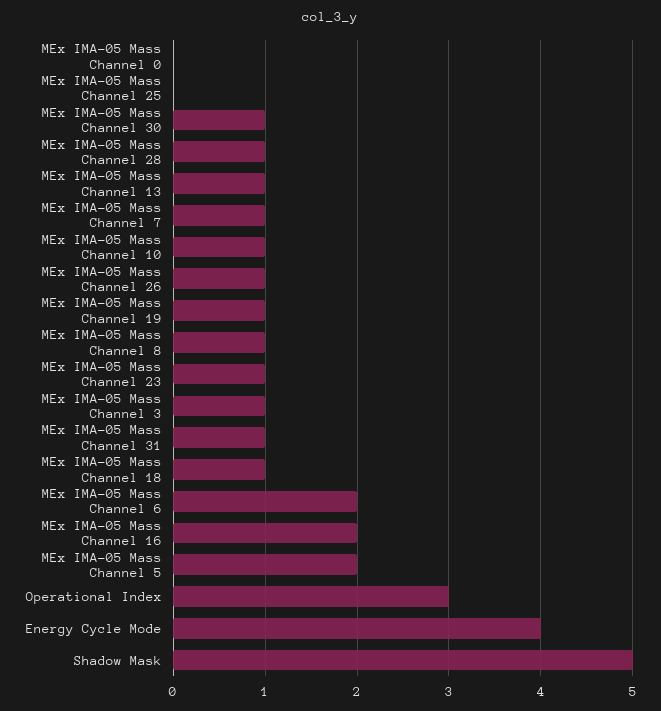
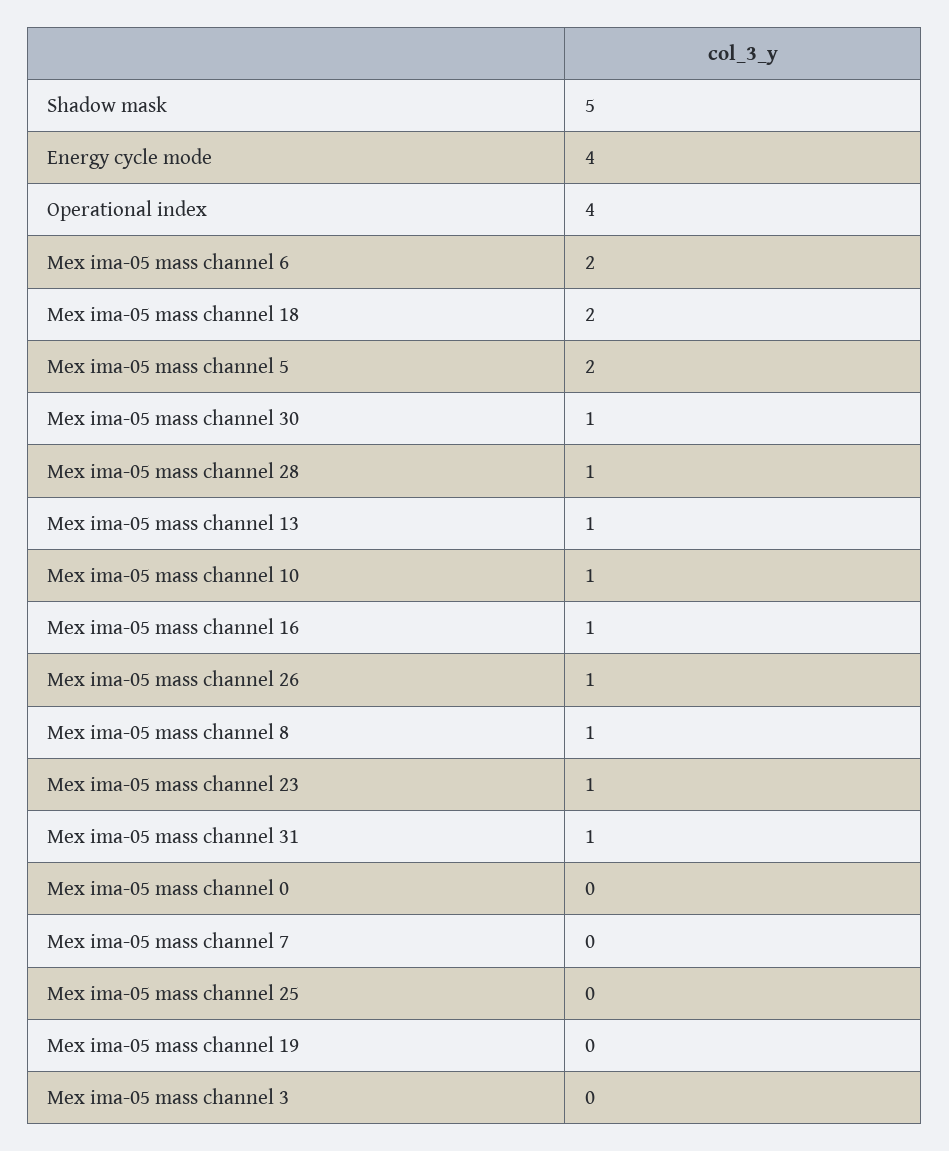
MEx IMA-05 Mass Channel 7: 1 -> 0
MEx IMA-05 Mass Channel 19: 1 -> 0
MEx IMA-05 Mass Channel 3: 1 -> 0
MEx IMA-05 Mass Channel 18: 1 -> 2
MEx IMA-05 Mass Channel 16: 2 -> 1
Operational Index: 3 -> 4

